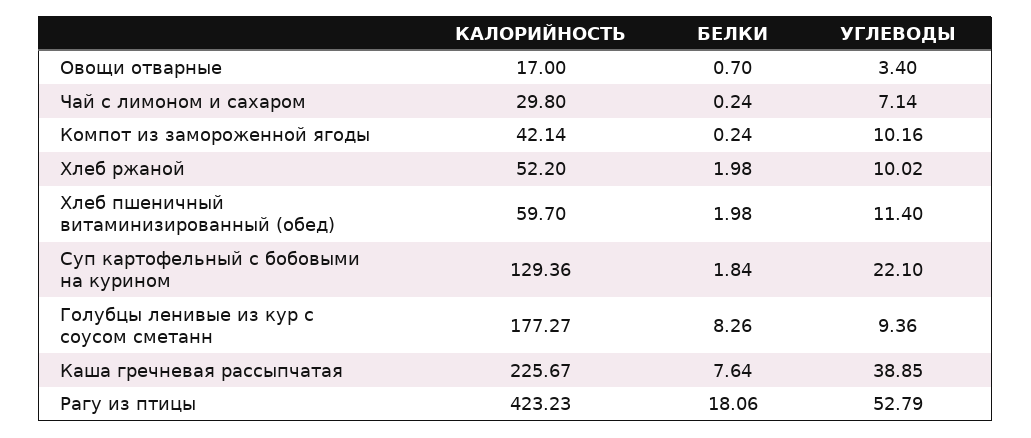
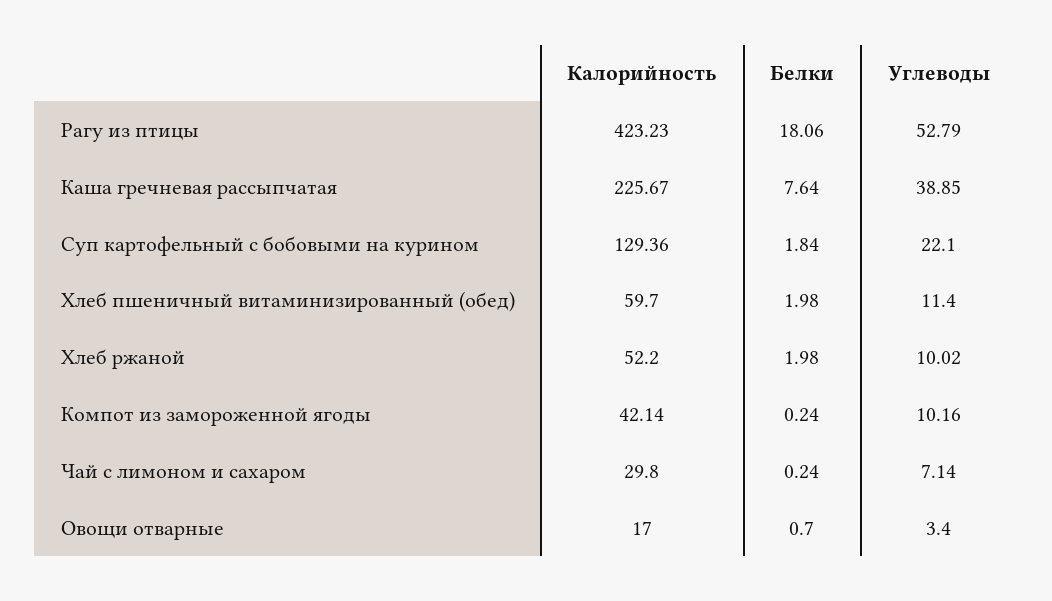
КАЛОРИЙНОСТЬ, Голубцы ленивые из кур с соусом сметанн: 177.27 -> none
БЕЛКИ, Голубцы ленивые из кур с соусом сметанн: 8.26 -> none
УГЛЕВОДЫ, Голубцы ленивые из кур с соусом сметанн: 9.36 -> none

